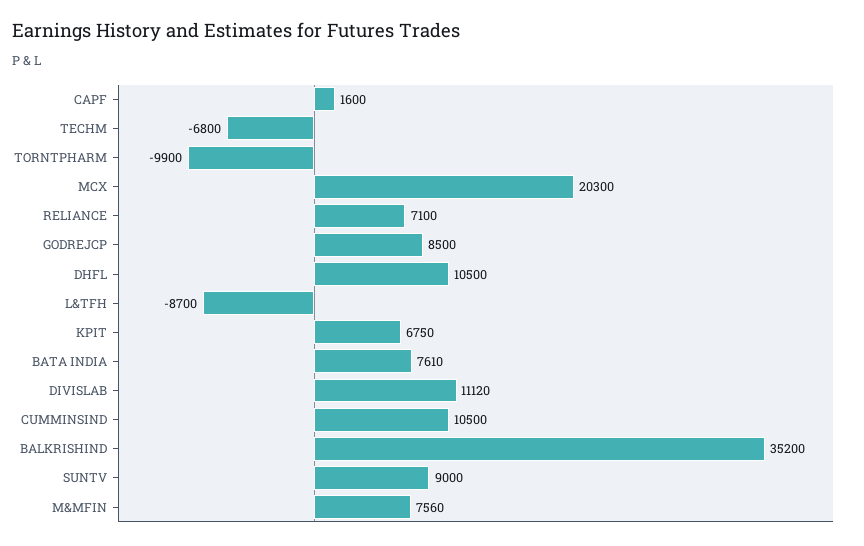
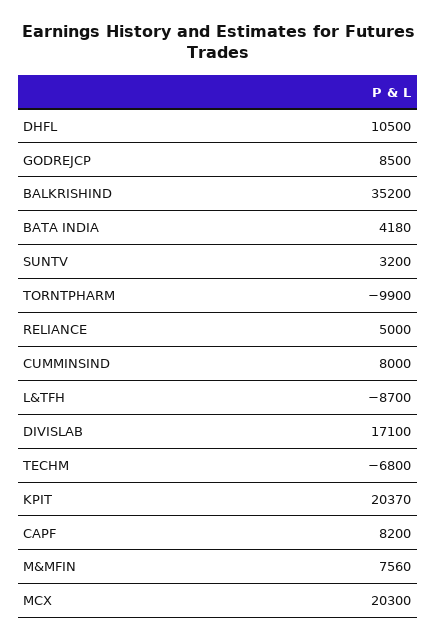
CAPF: 1600 -> 8200
RELIANCE: 7100 -> 5000
KPIT: 6750 -> 20370
BATA INDIA: 7610 -> 4180
DIVISLAB: 11120 -> 17100
CUMMINSIND: 10500 -> 8000
SUNTV: 9000 -> 3200

